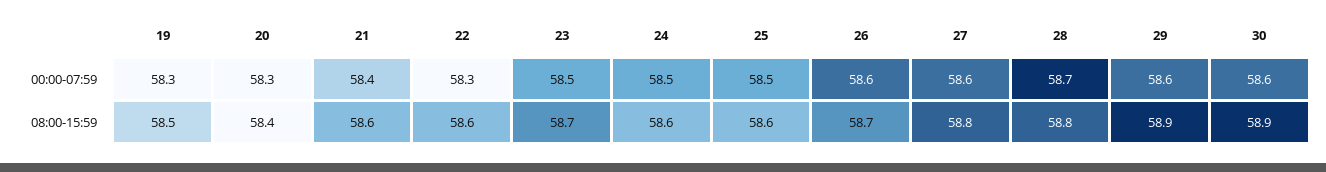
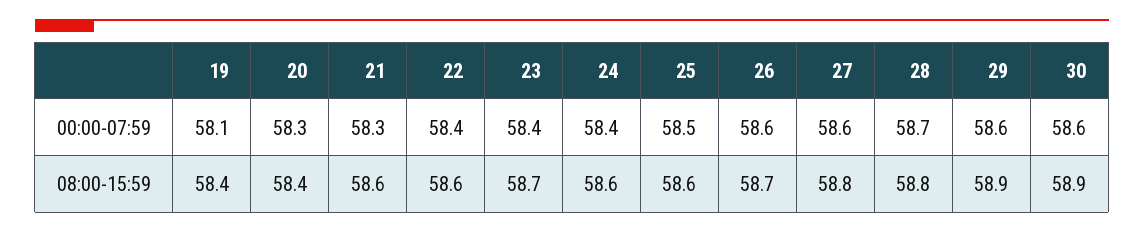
19, 00:00-07:59: 58.3 -> 58.1
21, 00:00-07:59: 58.4 -> 58.3
22, 00:00-07:59: 58.3 -> 58.4
23, 00:00-07:59: 58.5 -> 58.4
24, 00:00-07:59: 58.5 -> 58.4
19, 08:00-15:59: 58.5 -> 58.4

